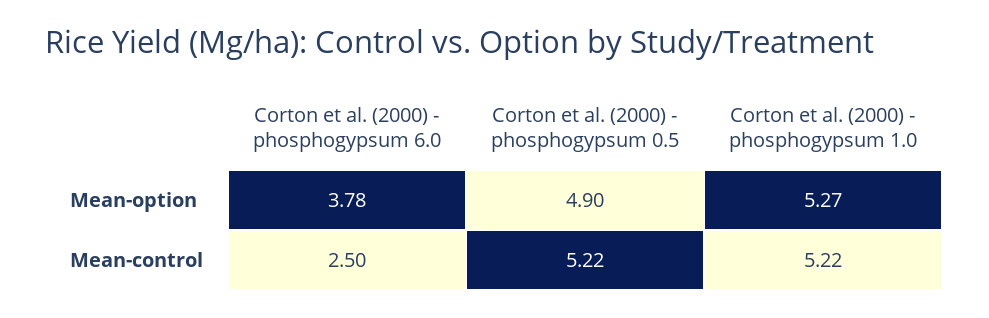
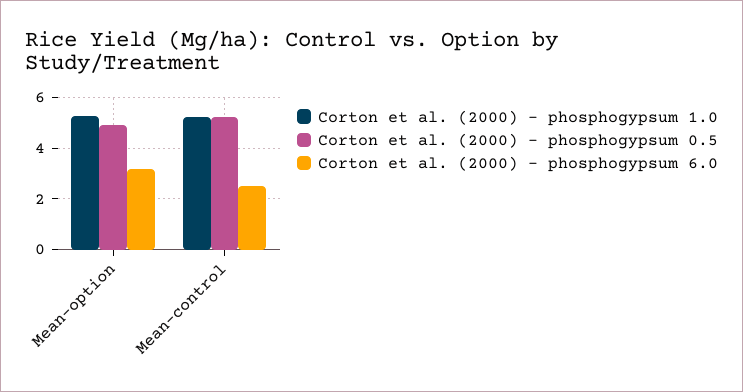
Corton et al. (2000) - phosphogypsum 6.0, Mean-option: 3.78 -> 3.25

